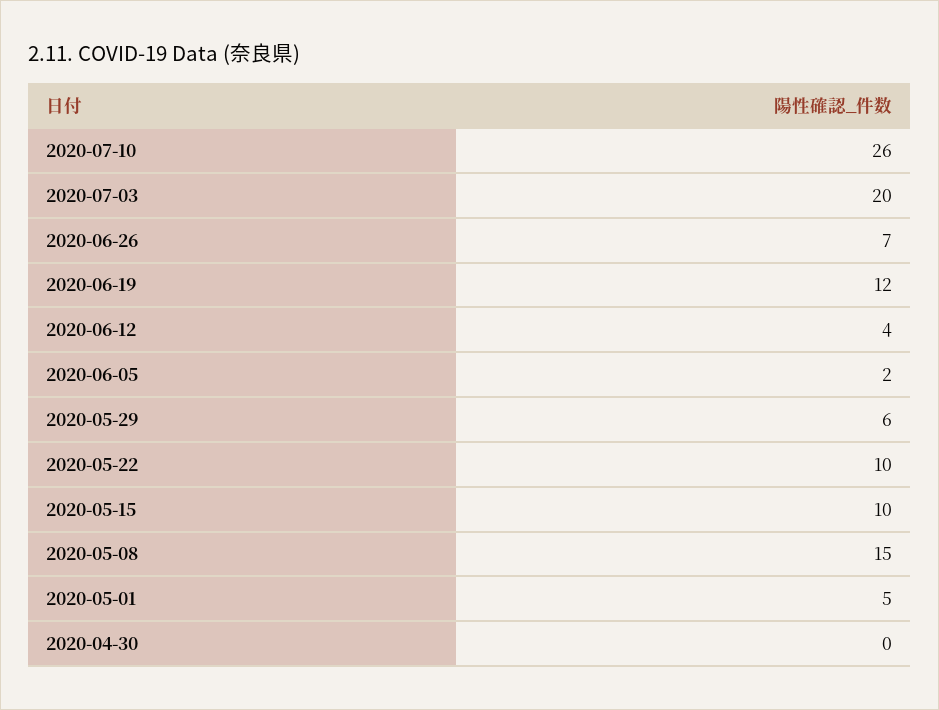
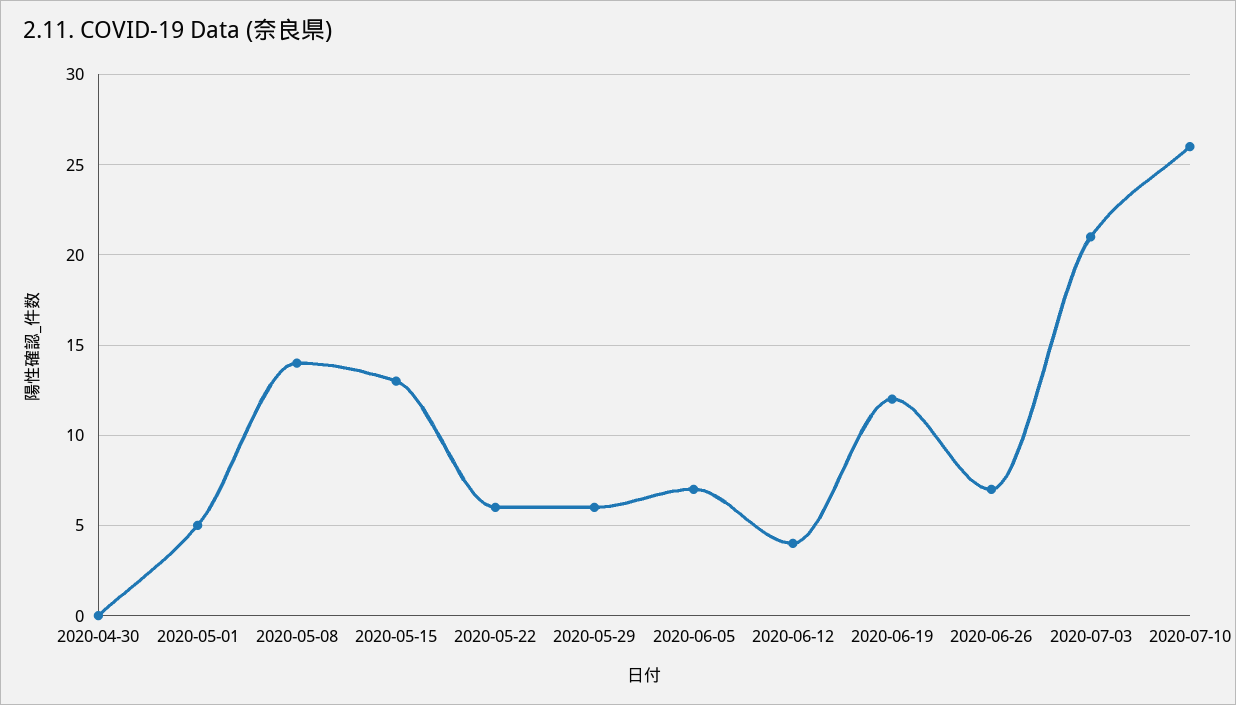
2020-07-03: 20 -> 21
2020-06-05: 2 -> 7
2020-05-22: 10 -> 6
2020-05-15: 10 -> 13
2020-05-08: 15 -> 14

